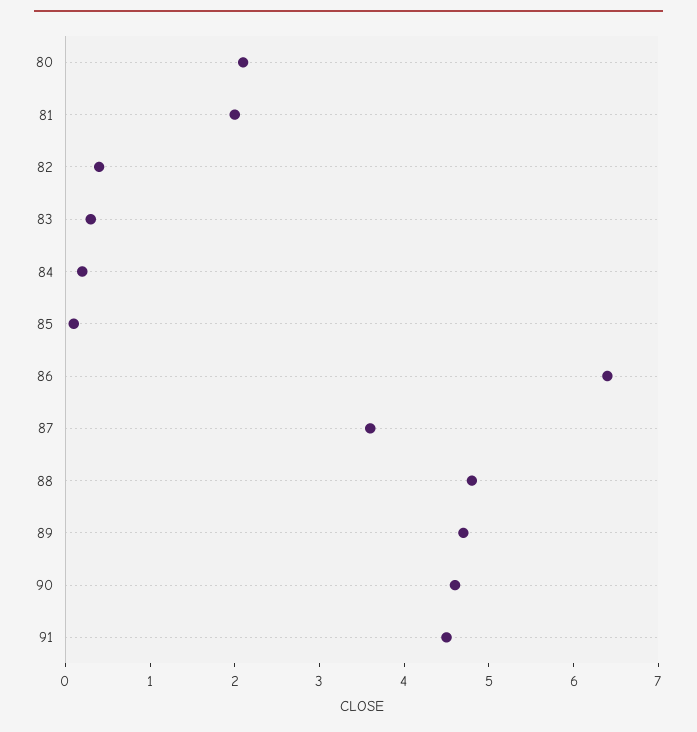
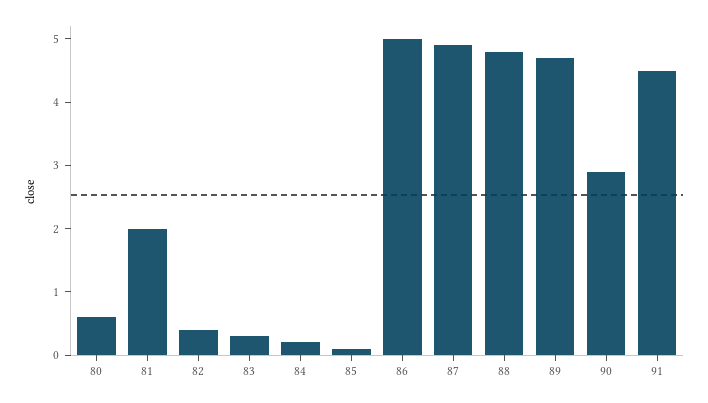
80: 2.1 -> 0.5
86: 6.4 -> 5
87: 3.6 -> 5
90: 4.6 -> 3

